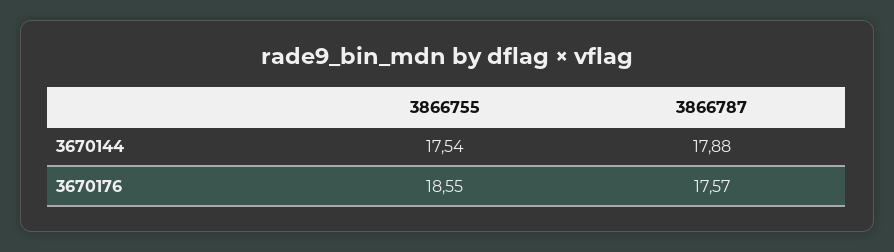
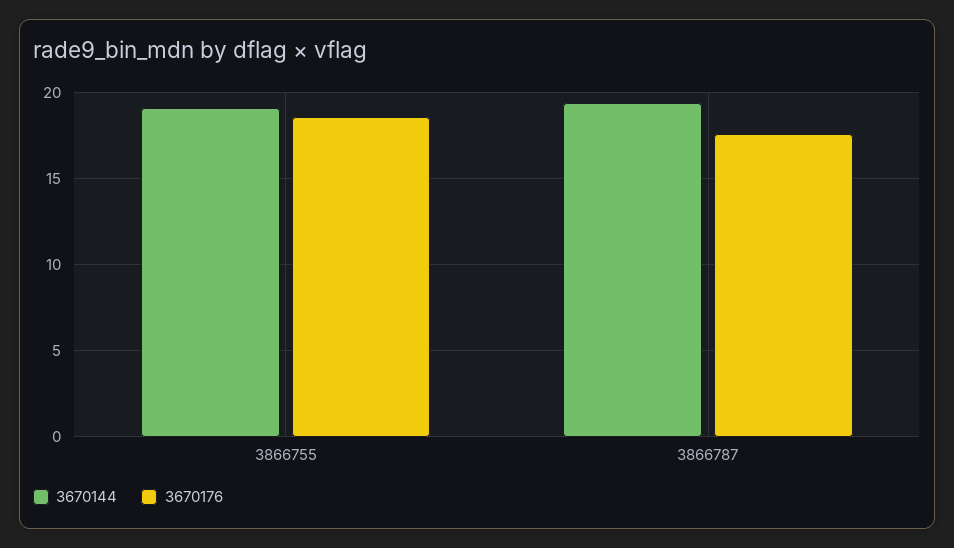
3670144, 3866755: 17.54 -> 19
3670144, 3866787: 17.88 -> 19.5

